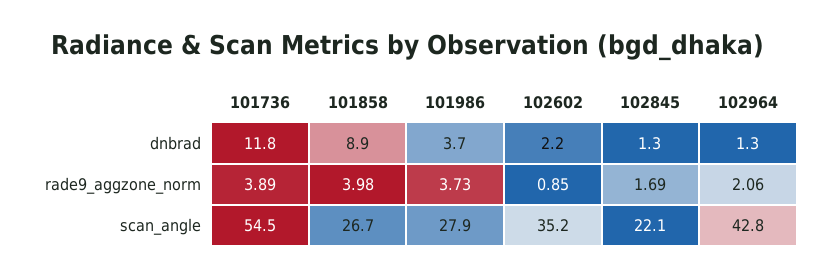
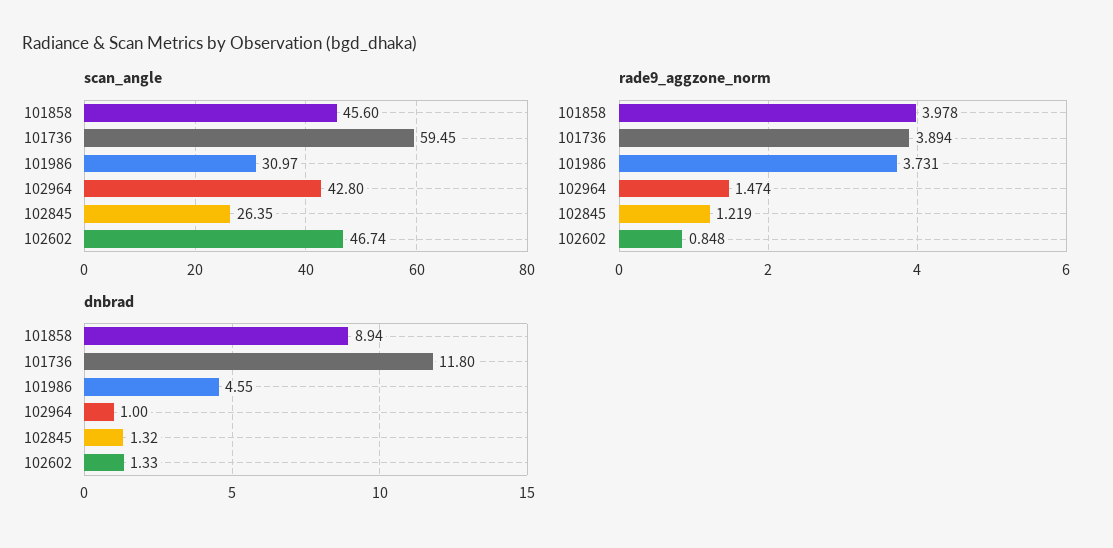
dnbrad, 101986: 3.7 -> 4.55
dnbrad, 102602: 2.2 -> 1.33
dnbrad, 102964: 1.3 -> 1
rade9_aggzone_norm, 102845: 1.69 -> 1.219
rade9_aggzone_norm, 102964: 2.06 -> 1.474
scan_angle, 101736: 54.5 -> 59.45
scan_angle, 101858: 26.7 -> 45.6
scan_angle, 101986: 27.9 -> 30.97
scan_angle, 102602: 35.2 -> 46.74
scan_angle, 102845: 22.1 -> 26.35

